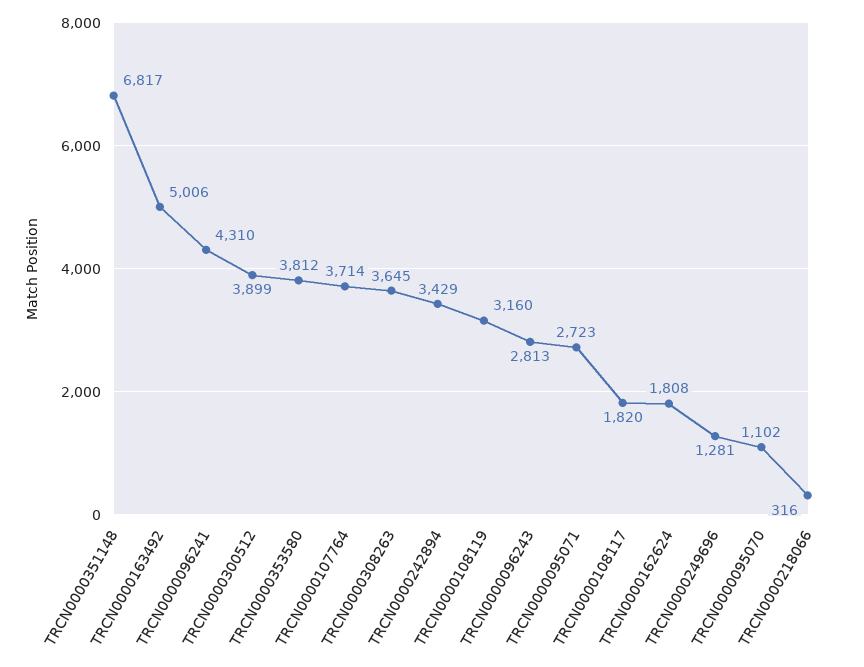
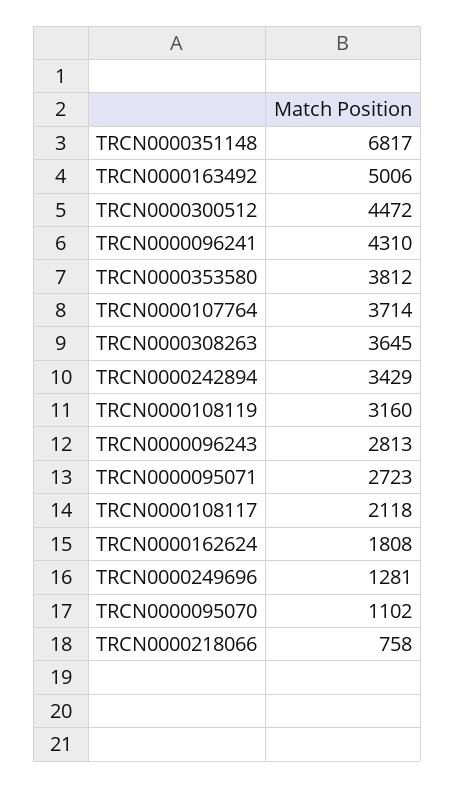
TRCN0000300512: 3899 -> 4472
TRCN0000108117: 1820 -> 2118
TRCN0000218066: 316 -> 758

